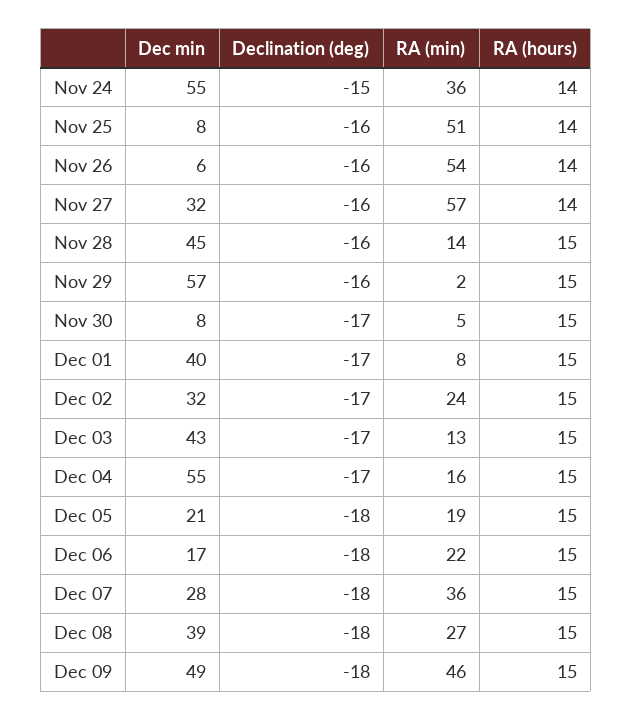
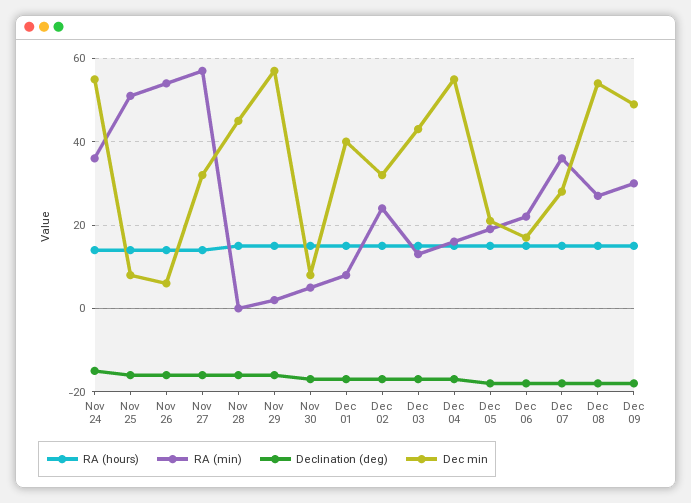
RA (min), Nov 28: 14 -> 0
Dec min, Dec 08: 39 -> 55
RA (min), Dec 09: 46 -> 30

